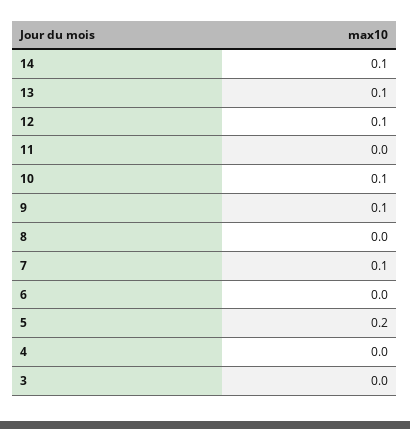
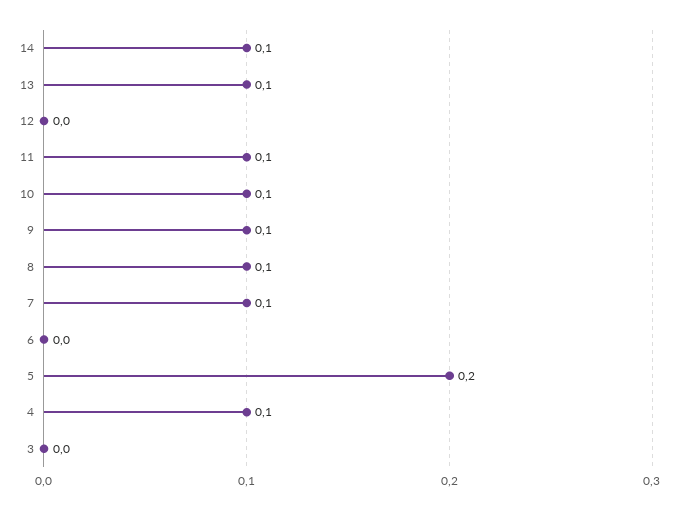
12: 0.1 -> 0
11: 0 -> 0.1
8: 0 -> 0.1
4: 0 -> 0.1

